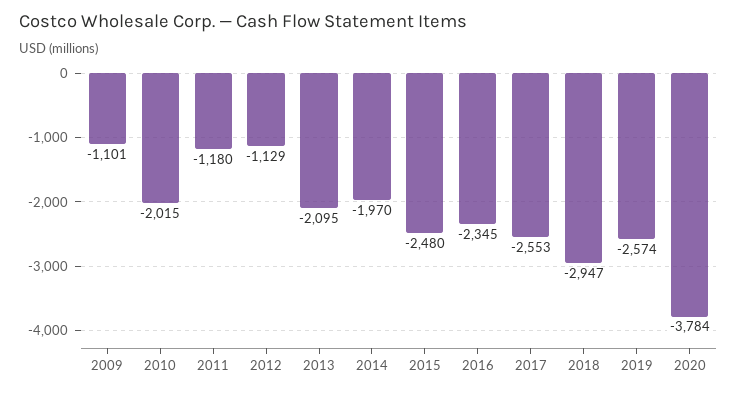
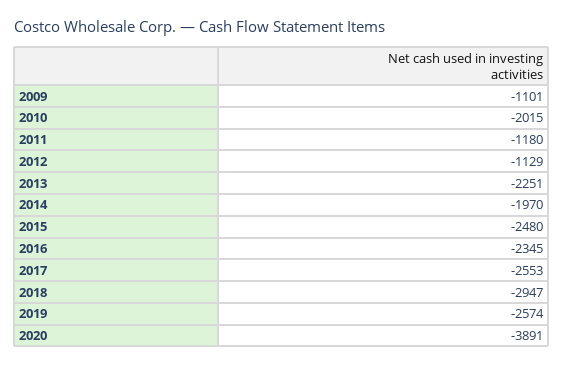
2013: -2095 -> -2251
2020: -3784 -> -3891

